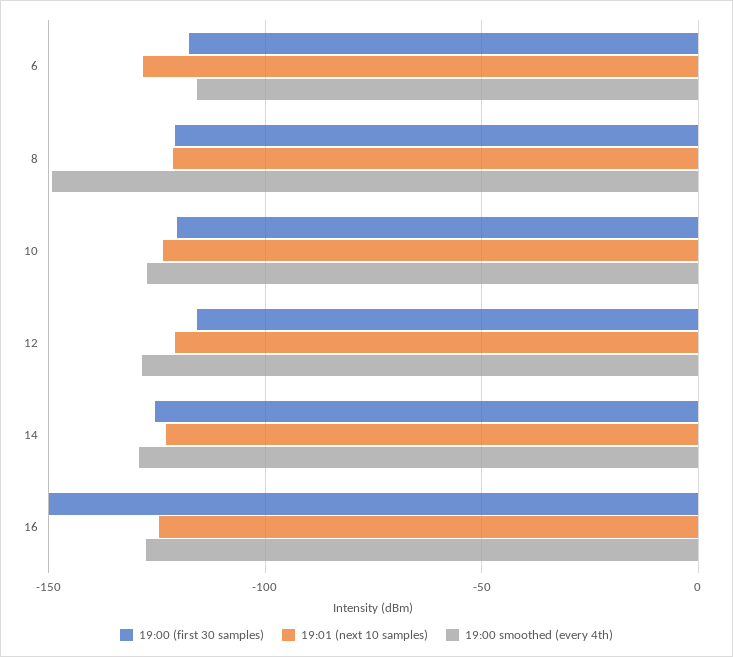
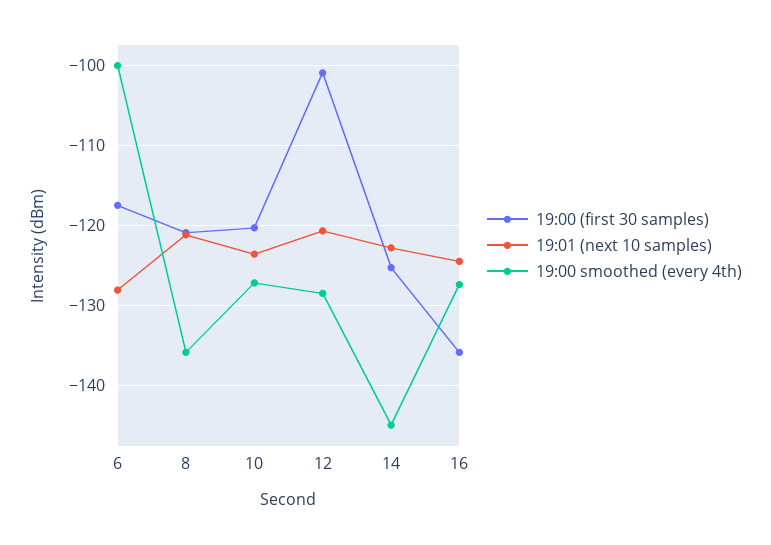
19:00 smoothed (every 4th), 6: -115 -> -100
19:00 smoothed (every 4th), 8: -150 -> -136
19:00 (first 30 samples), 12: -115 -> -101
19:00 smoothed (every 4th), 14: -130 -> -145
19:00 (first 30 samples), 16: -150 -> -136

